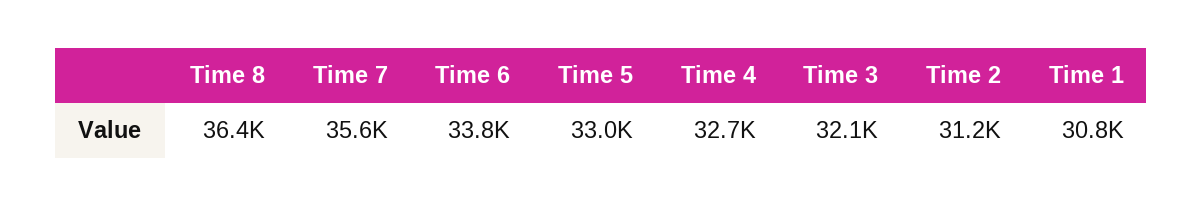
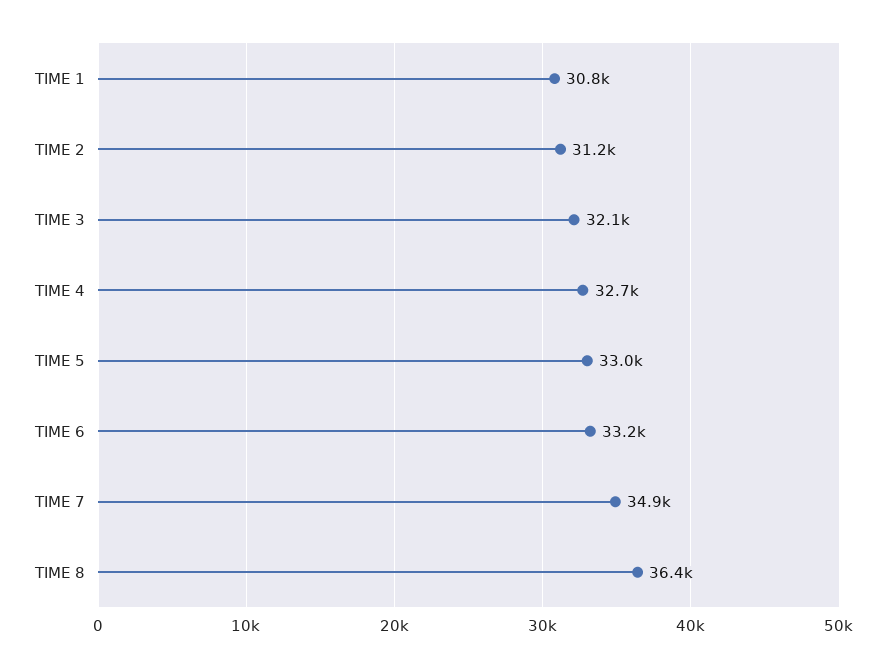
Time 7: 35600 -> 34900
Time 6: 33800 -> 33200

